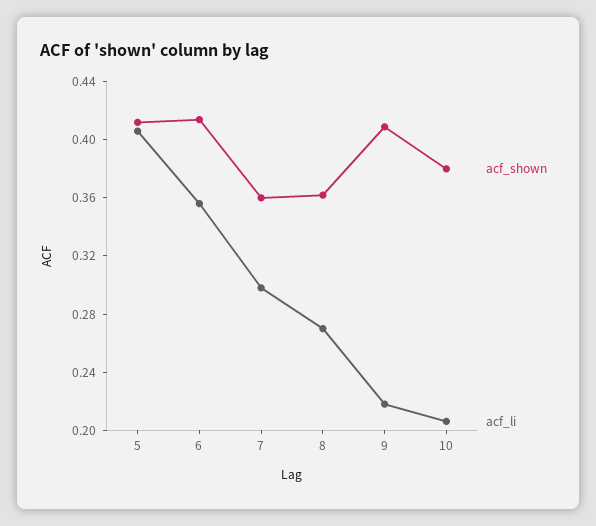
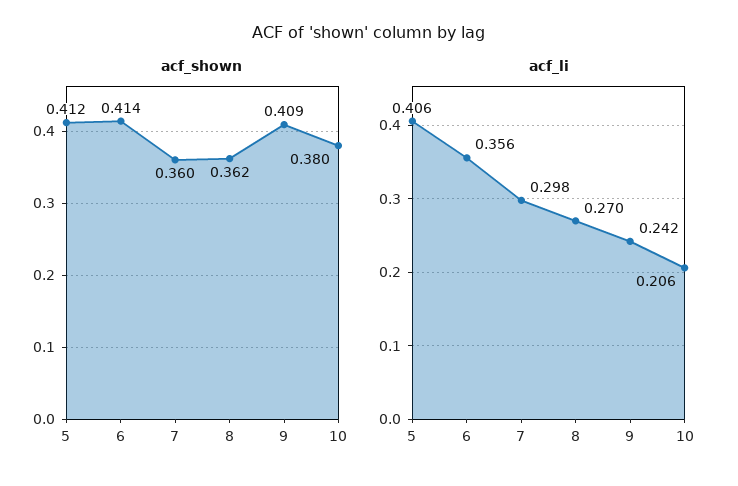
acf_li, 9: 0.22 -> 0.242

